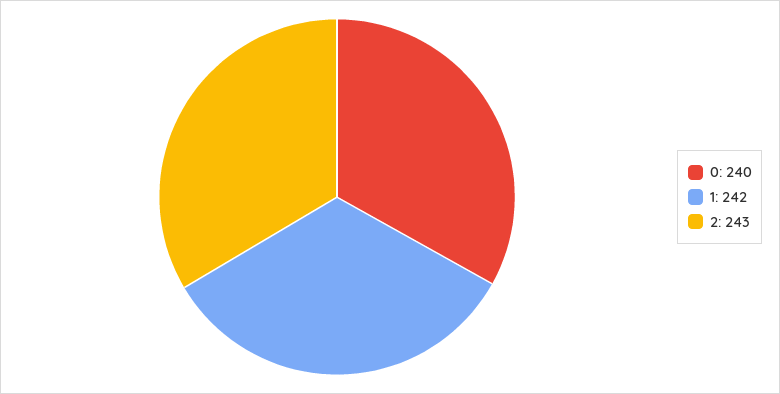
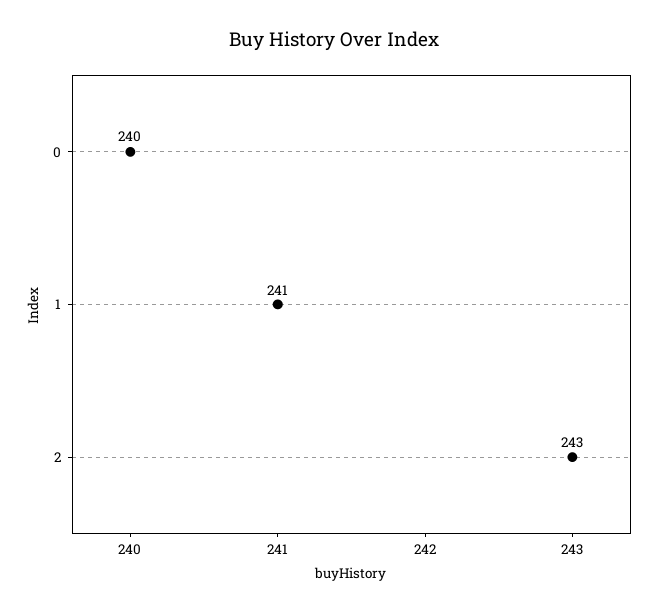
1: 242 -> 241

